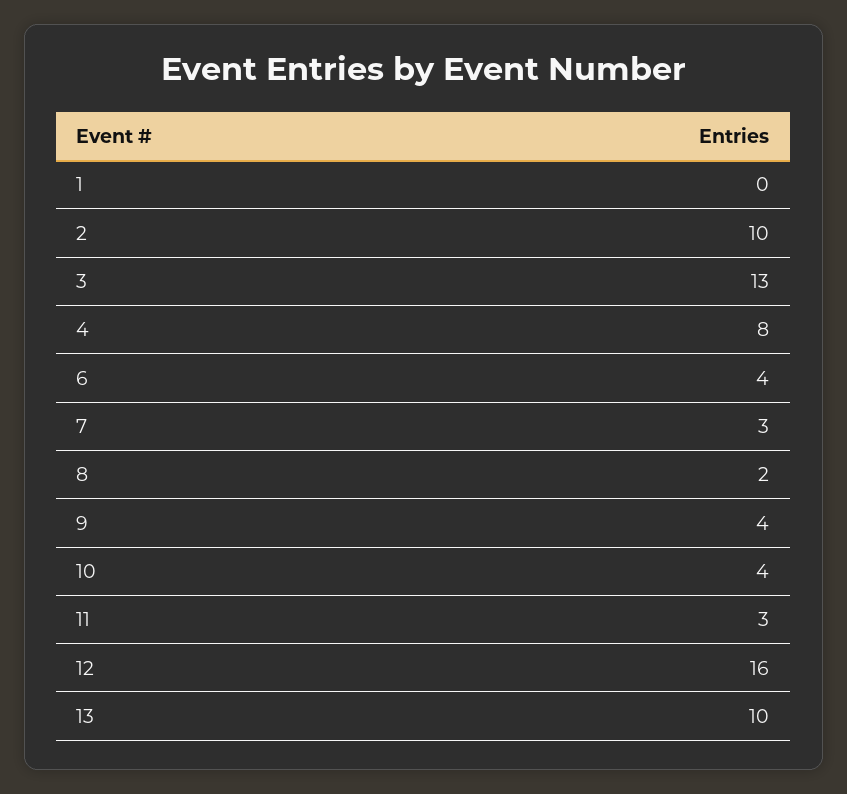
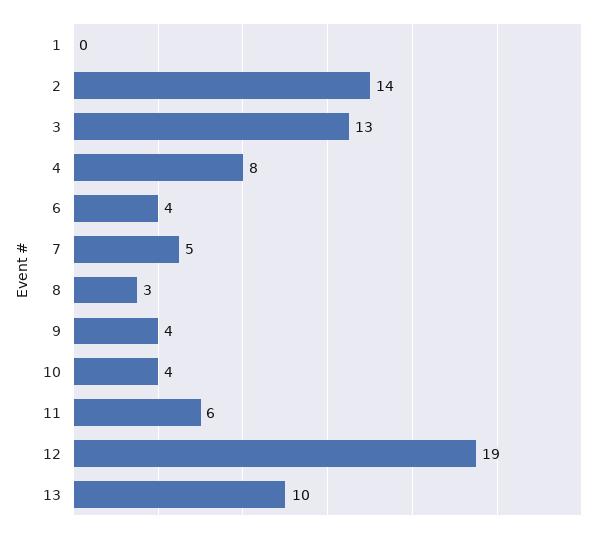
2: 10 -> 14
7: 3 -> 5
8: 2 -> 3
11: 3 -> 6
12: 16 -> 19

